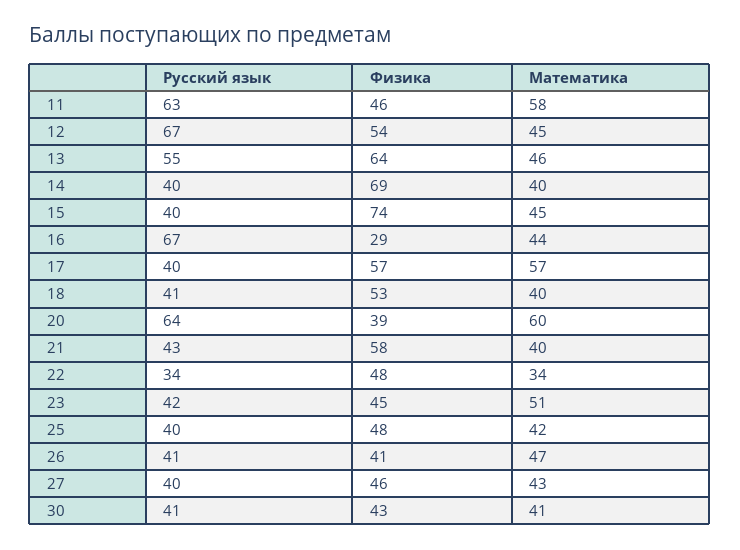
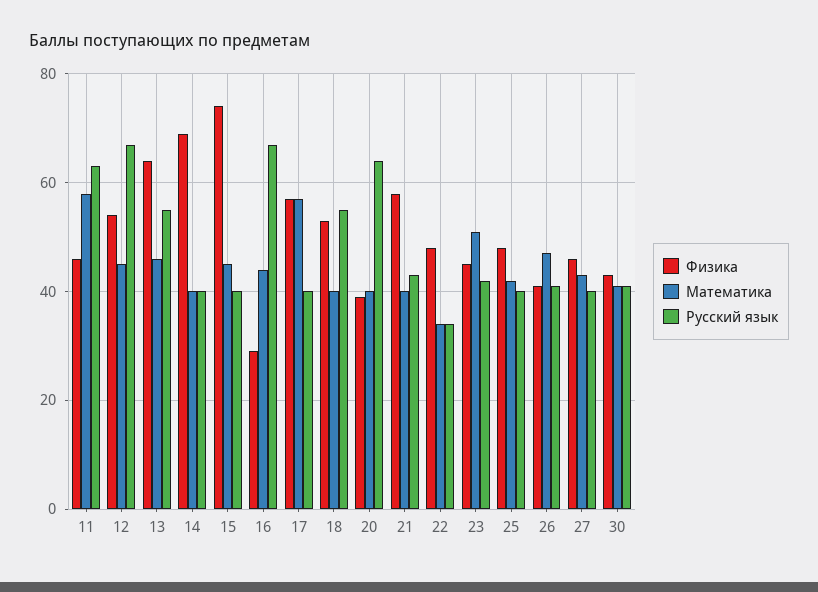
Русский язык, 18: 41 -> 55
Математика, 20: 60 -> 40

